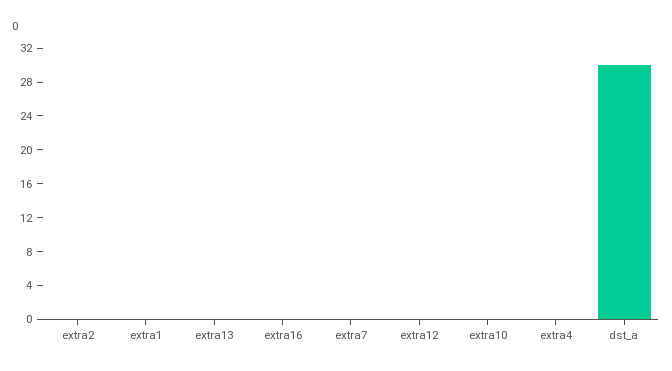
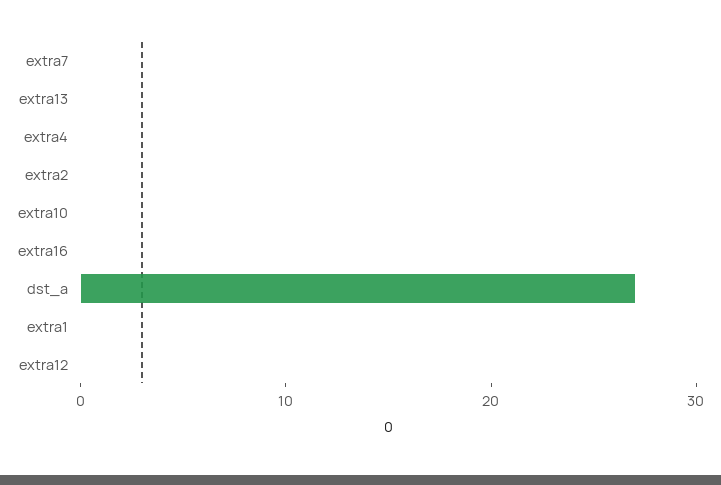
dst_a: 30 -> 27

